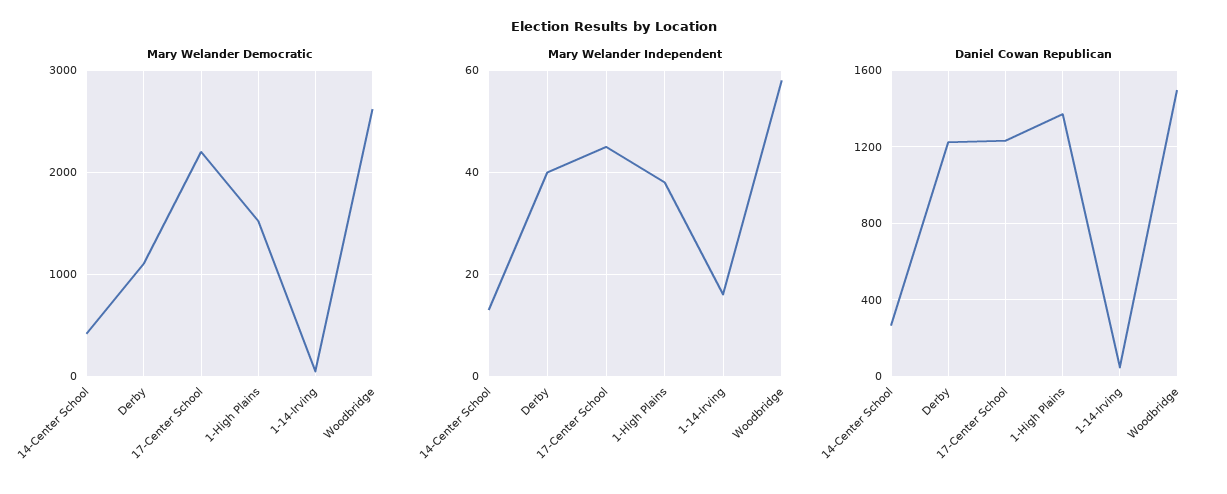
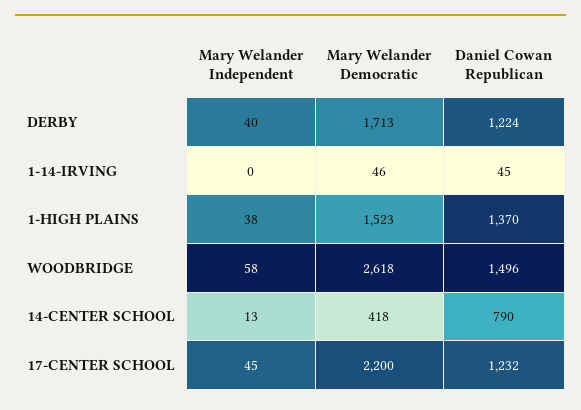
Mary Welander Democratic, Derby: 1100 -> 1713
Mary Welander Independent, 1-14-Irving: 15 -> 0
Daniel Cowan Republican, 14-Center School: 250 -> 790

